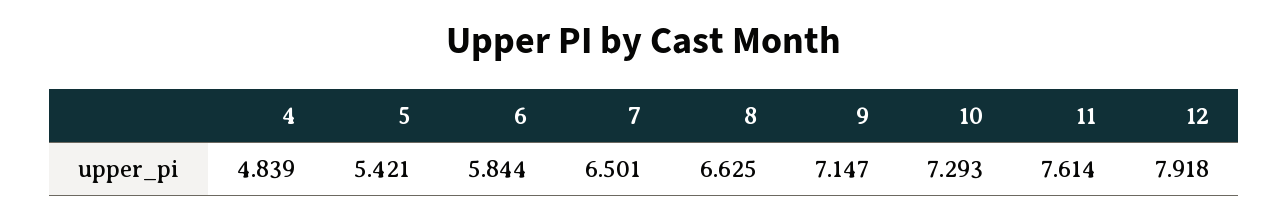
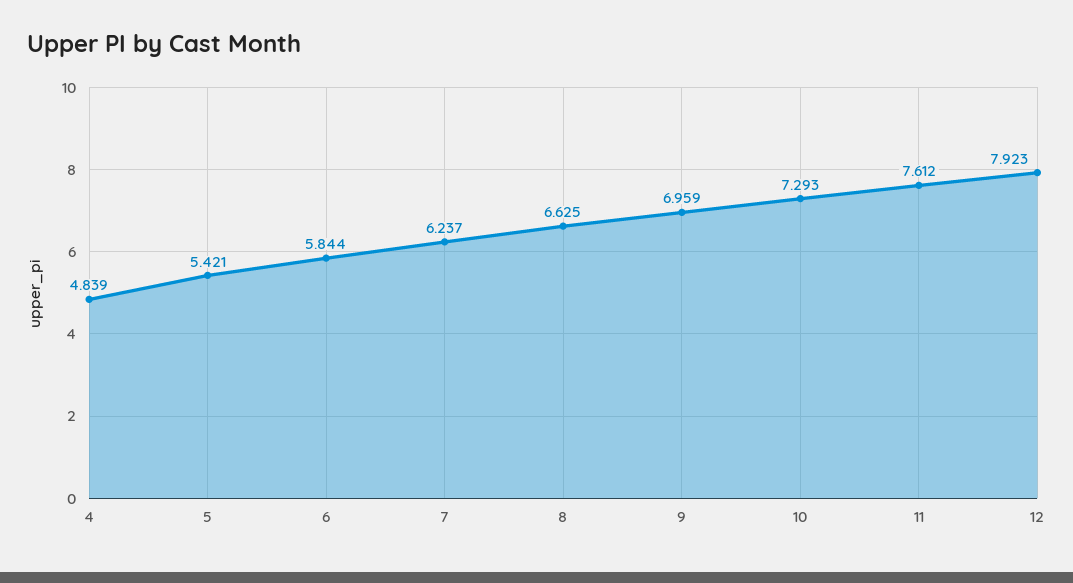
7: 6.501 -> 6.237
9: 7.147 -> 6.959
11: 7.614 -> 7.612
12: 7.918 -> 7.923

